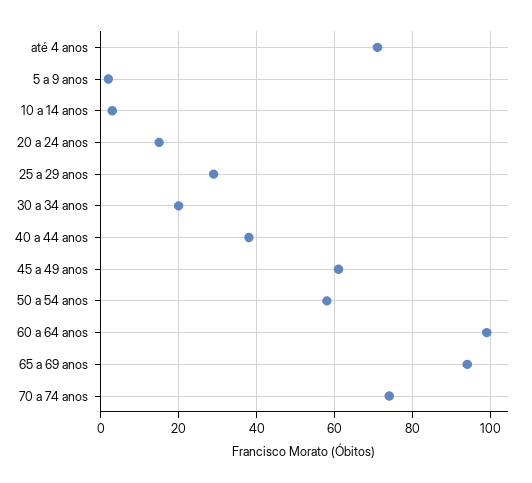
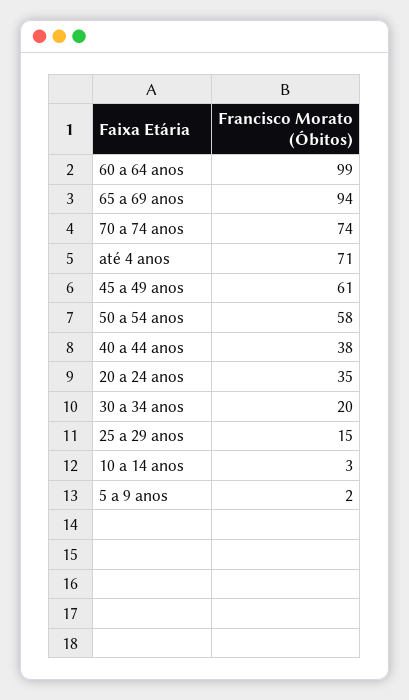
20 a 24 anos: 15 -> 35
25 a 29 anos: 30 -> 15

